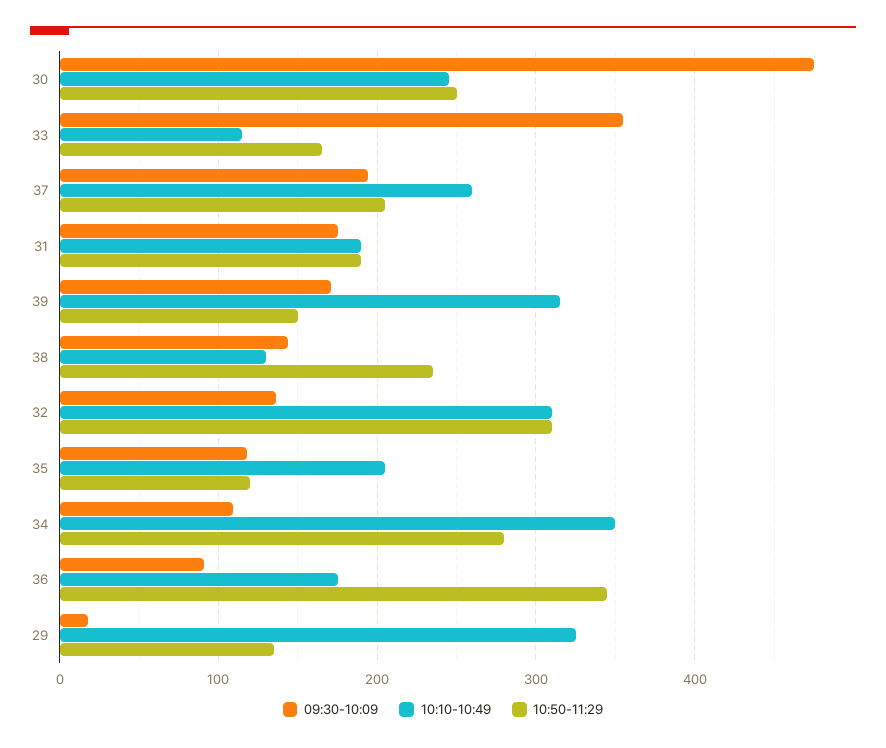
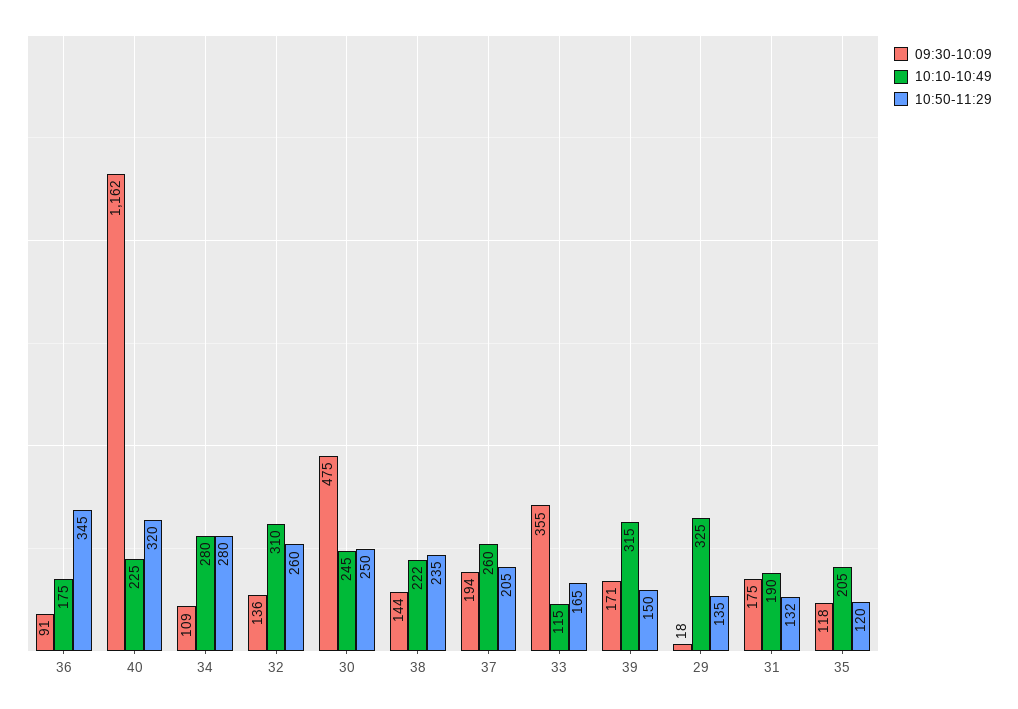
10:50-11:29, 31: 190 -> 132
10:10-10:49, 38: 130 -> 222
10:50-11:29, 32: 310 -> 260
10:10-10:49, 34: 350 -> 280
09:30-10:09, 40: none -> 1162
10:10-10:49, 40: none -> 225
10:50-11:29, 40: none -> 320

